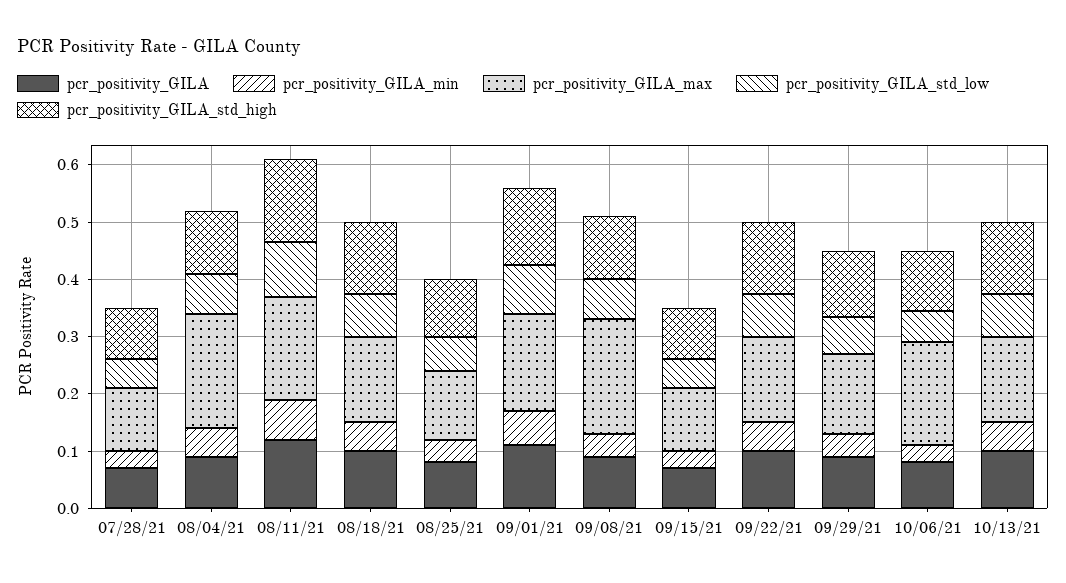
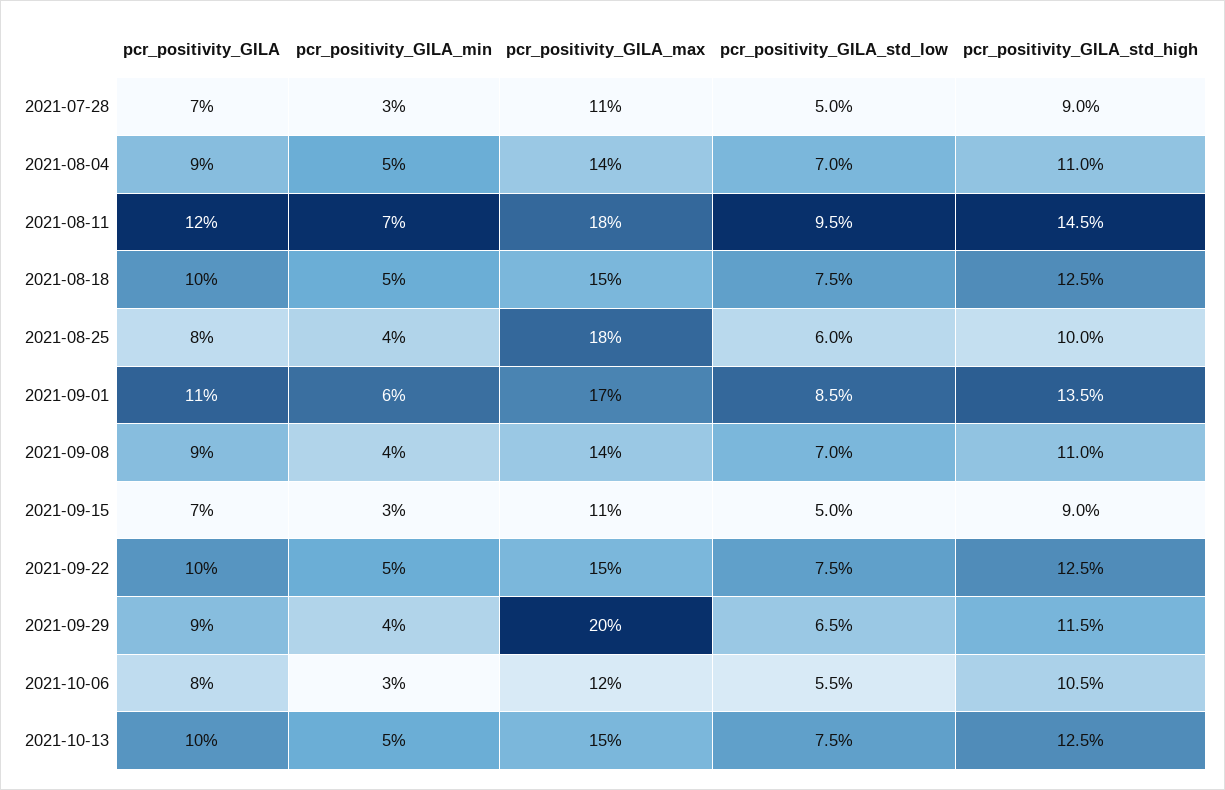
pcr_positivity_GILA_max, 08/04/21: 0.2 -> 0.14
pcr_positivity_GILA_max, 08/25/21: 0.12 -> 0.18
pcr_positivity_GILA_max, 09/08/21: 0.2 -> 0.14
pcr_positivity_GILA_max, 09/29/21: 0.14 -> 0.2
pcr_positivity_GILA_max, 10/06/21: 0.18 -> 0.12

